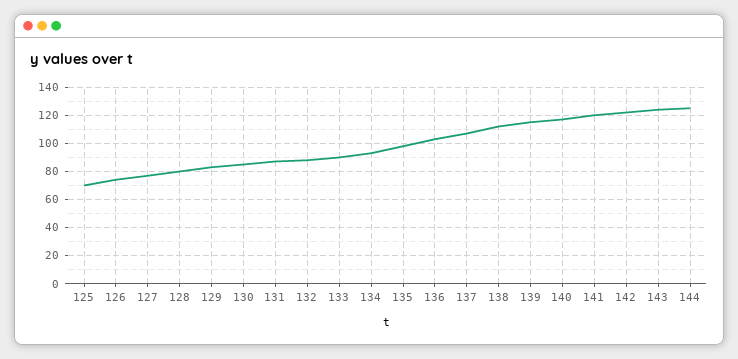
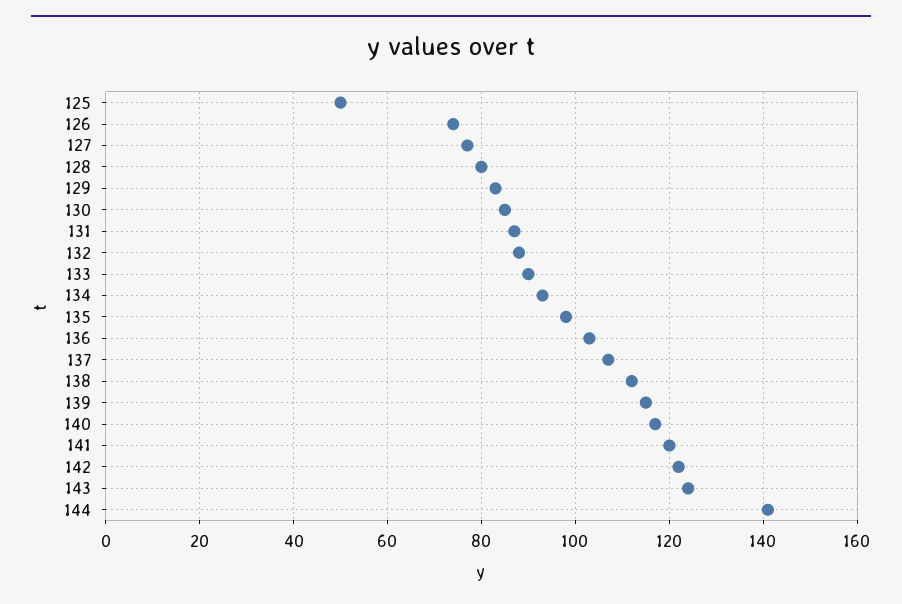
125: 70 -> 50
144: 125 -> 140

